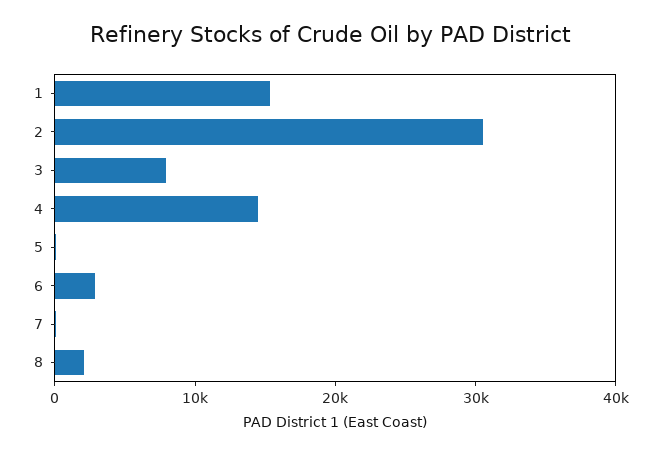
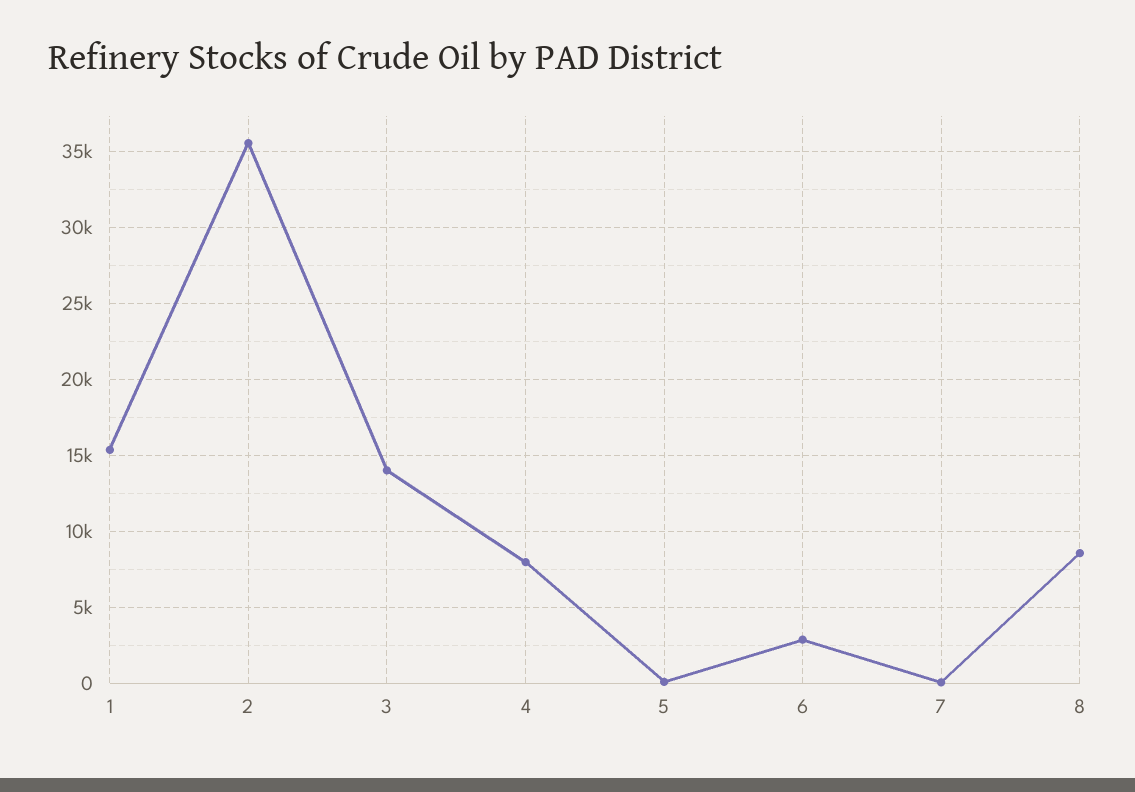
2: 30000 -> 35500
3: 8000 -> 14000
4: 14000 -> 8000
8: 2000 -> 8500

